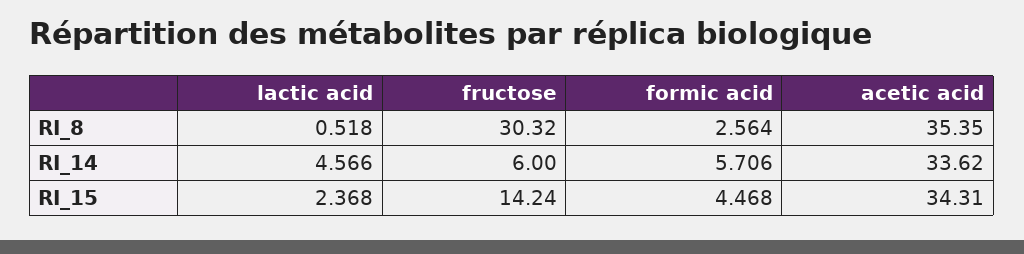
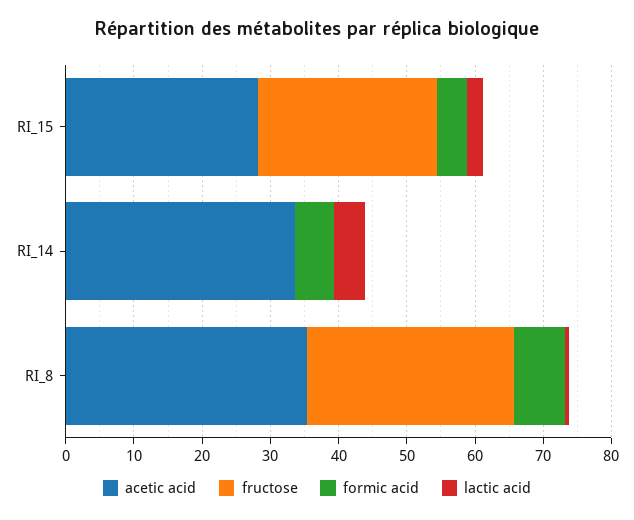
formic acid, RI_8: 2.564 -> 8
fructose, RI_14: 6 -> 0
fructose, RI_15: 14.24 -> 26
acetic acid, RI_15: 34.31 -> 28

